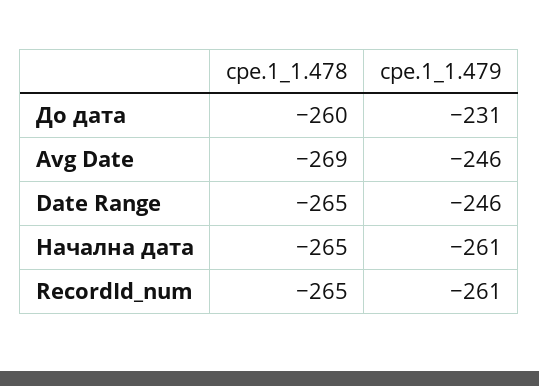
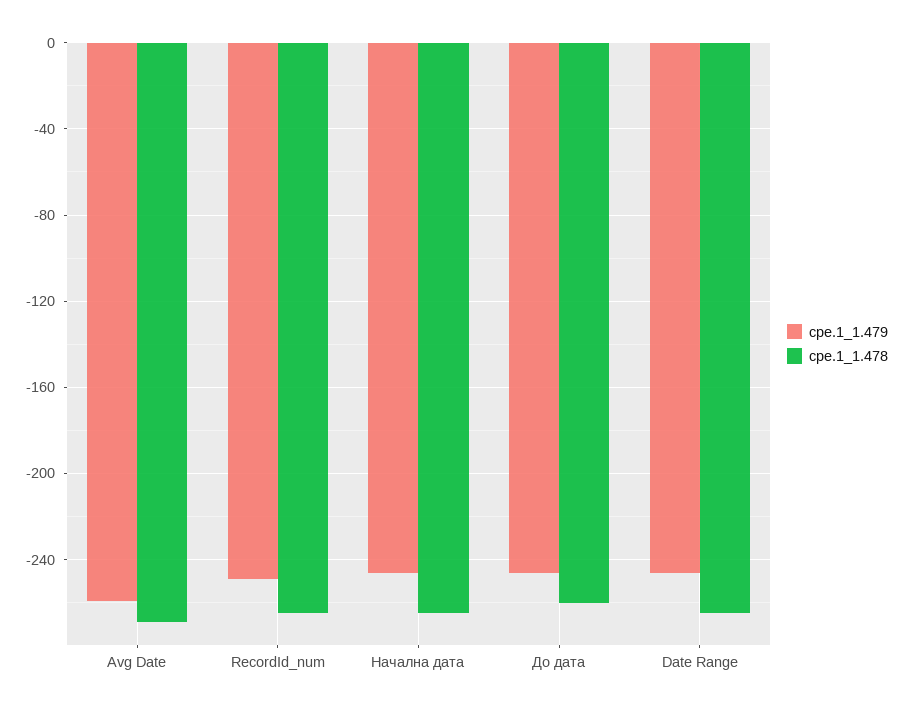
cpe.1_1.479, До дата: -231 -> -245
cpe.1_1.479, Avg Date: -246 -> -260
cpe.1_1.479, Начална дата: -261 -> -245
cpe.1_1.479, RecordId_num: -261 -> -250

